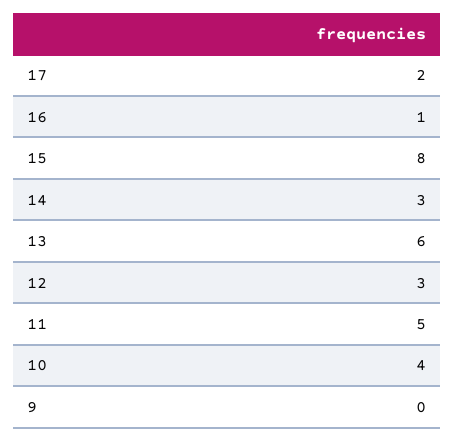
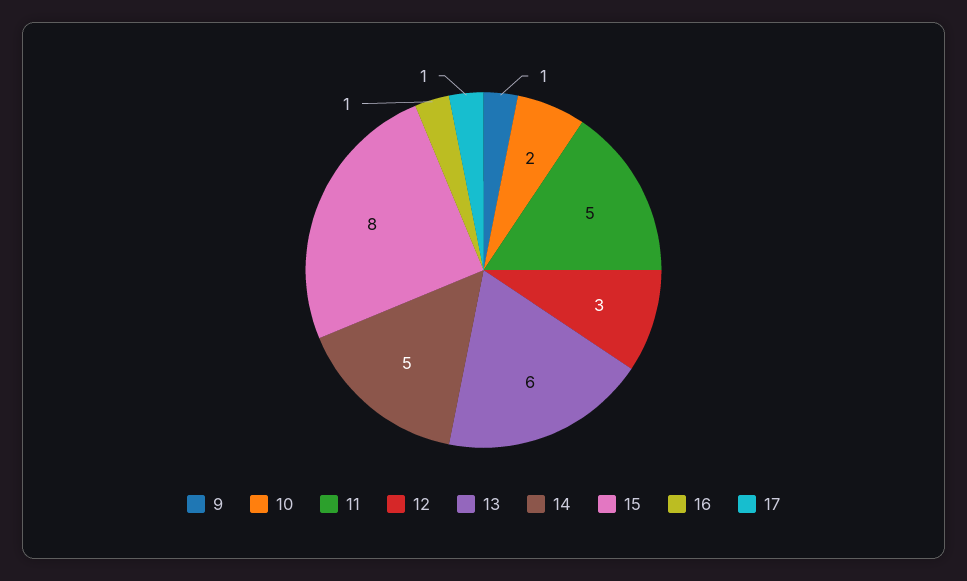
17: 2 -> 1
14: 3 -> 5
10: 4 -> 2
9: 0 -> 1

